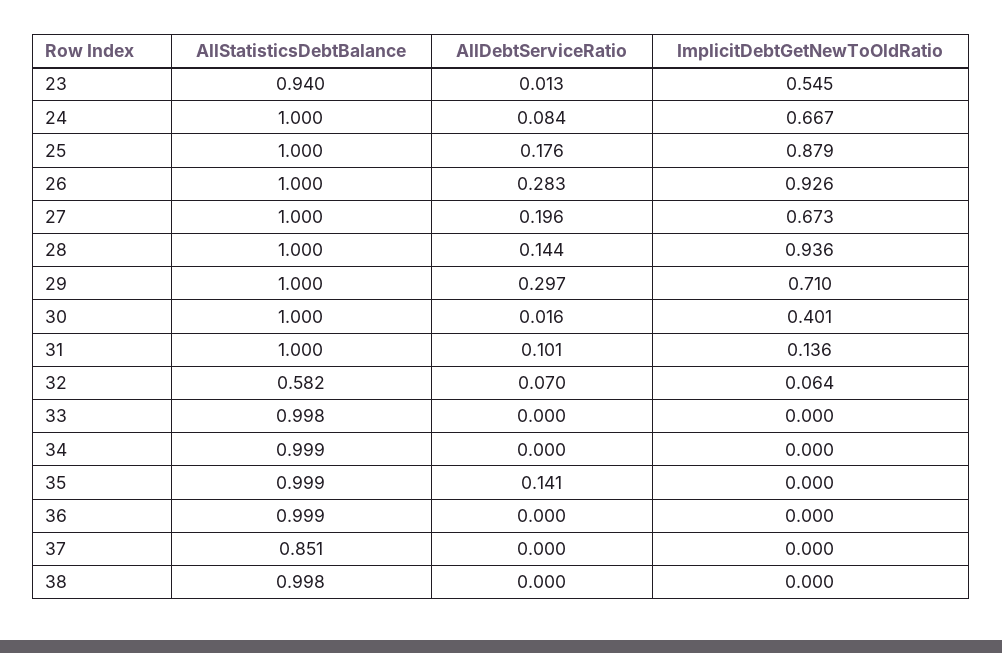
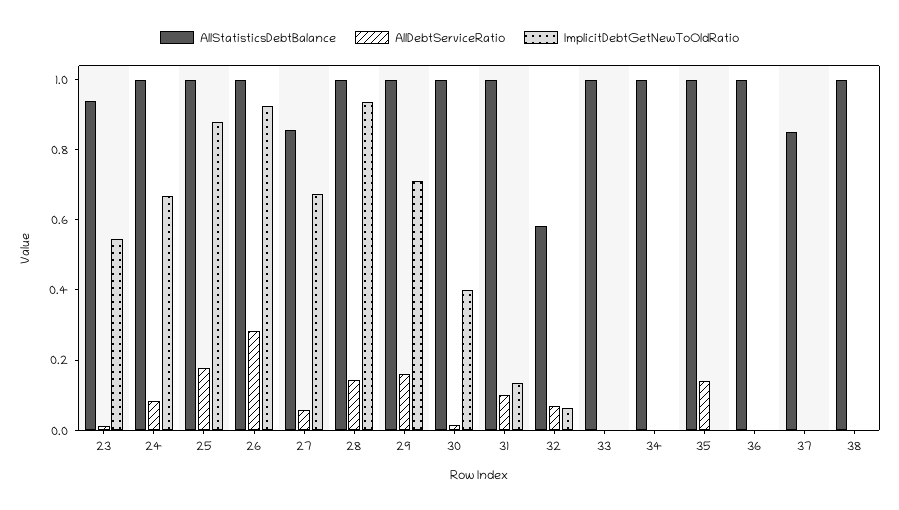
AllStatisticsDebtBalance, 27: 1 -> 0.85
AllDebtServiceRatio, 27: 0.196 -> 0.05
AllDebtServiceRatio, 29: 0.297 -> 0.15

